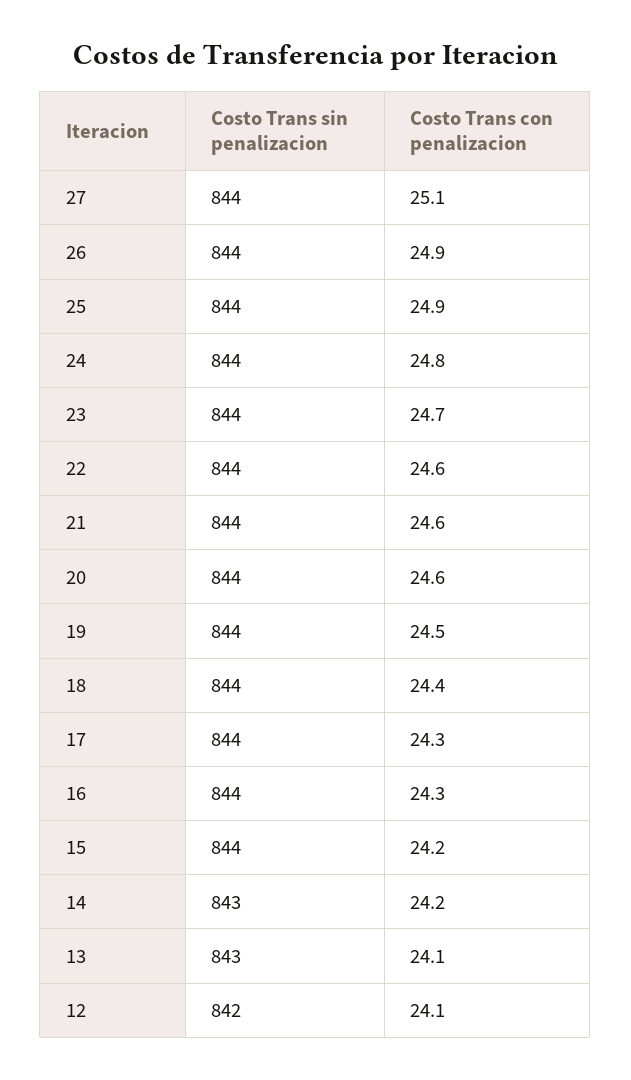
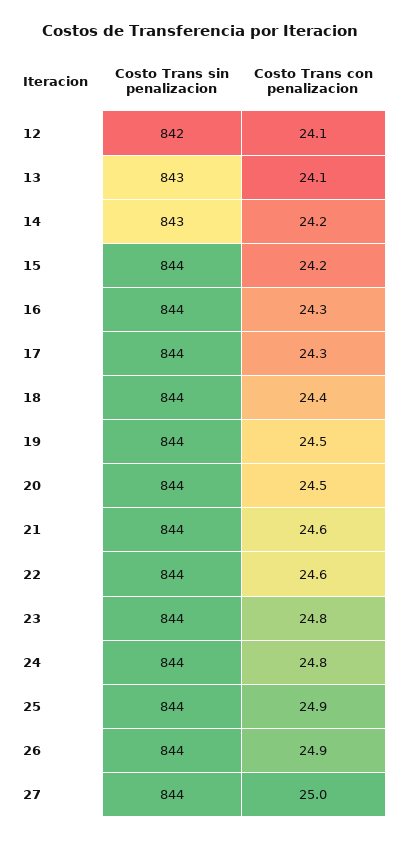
Costo Trans con penalizacion, 27: 25.1 -> 25
Costo Trans con penalizacion, 23: 24.7 -> 24.8
Costo Trans con penalizacion, 20: 24.6 -> 24.5

